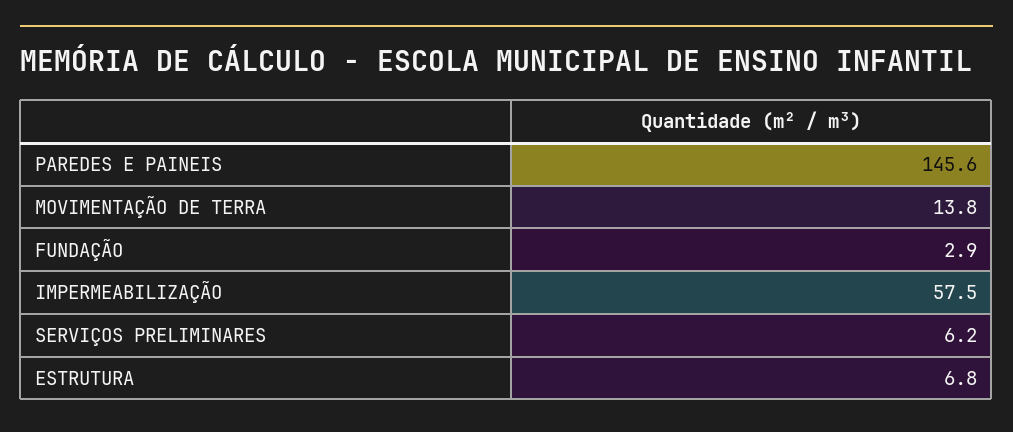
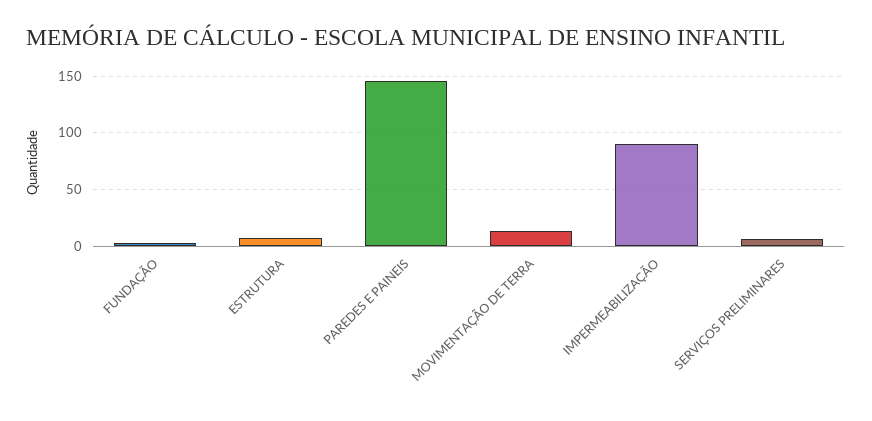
IMPERMEABILIZAÇÃO: 57.5 -> 90

